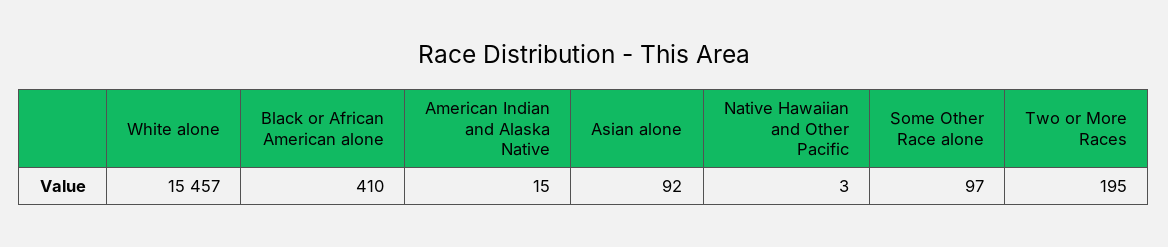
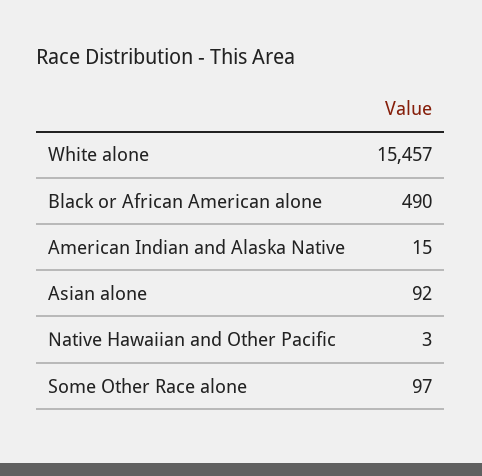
Black or African American alone: 410 -> 490
Two or More Races: 195 -> none

